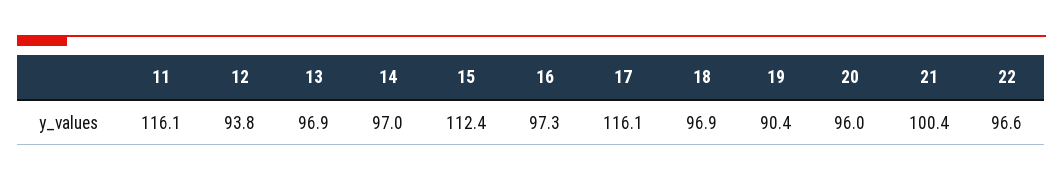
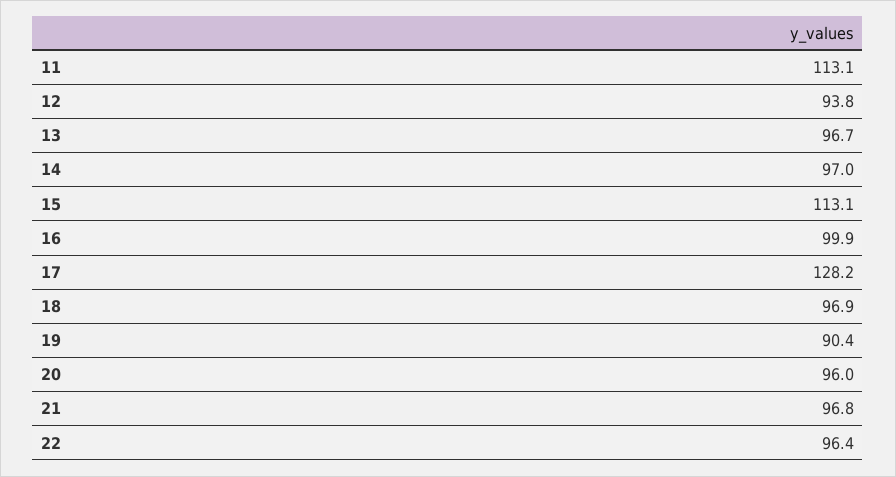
11: 116.1 -> 113.1
13: 96.9 -> 96.7
15: 112.4 -> 113.1
16: 97.3 -> 99.9
17: 116.1 -> 128.2
21: 100.4 -> 96.8
22: 96.6 -> 96.4

